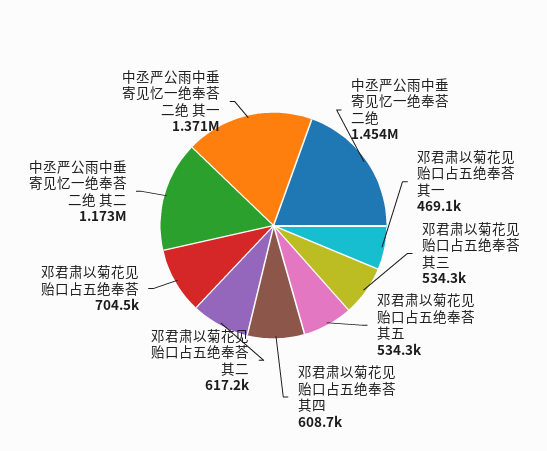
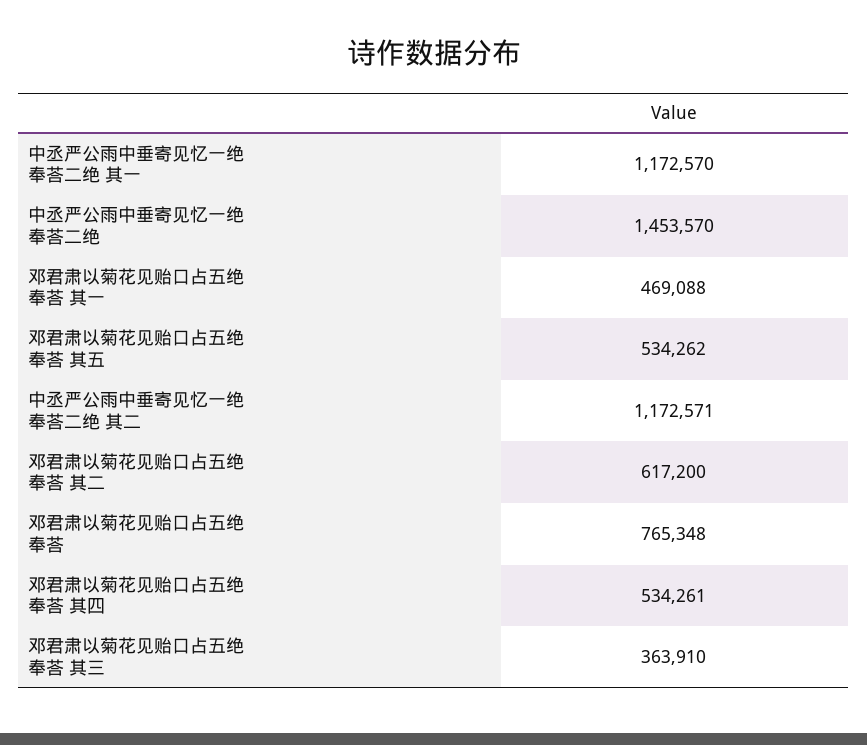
邓君肃以菊花见贻口占五绝奉荅 其三: 534300 -> 363910
邓君肃以菊花见贻口占五绝奉荅 其四: 608700 -> 534261
邓君肃以菊花见贻口占五绝奉荅: 704500 -> 765348
中丞严公雨中垂寄见忆一绝奉荅二绝 其一: 1371000 -> 1172570

